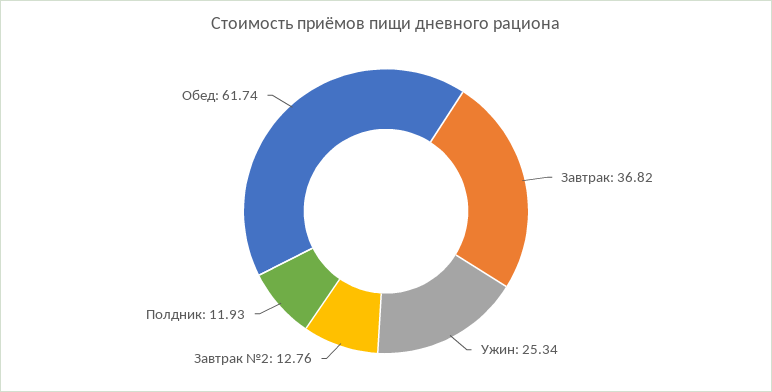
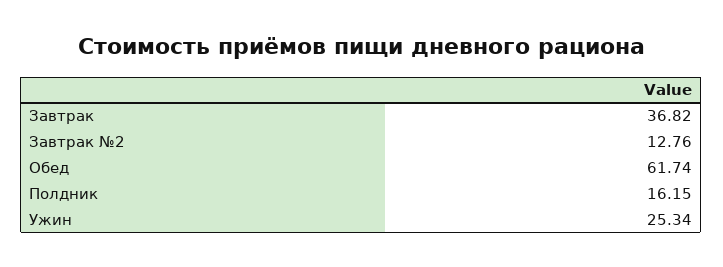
Полдник: 11.93 -> 16.15

